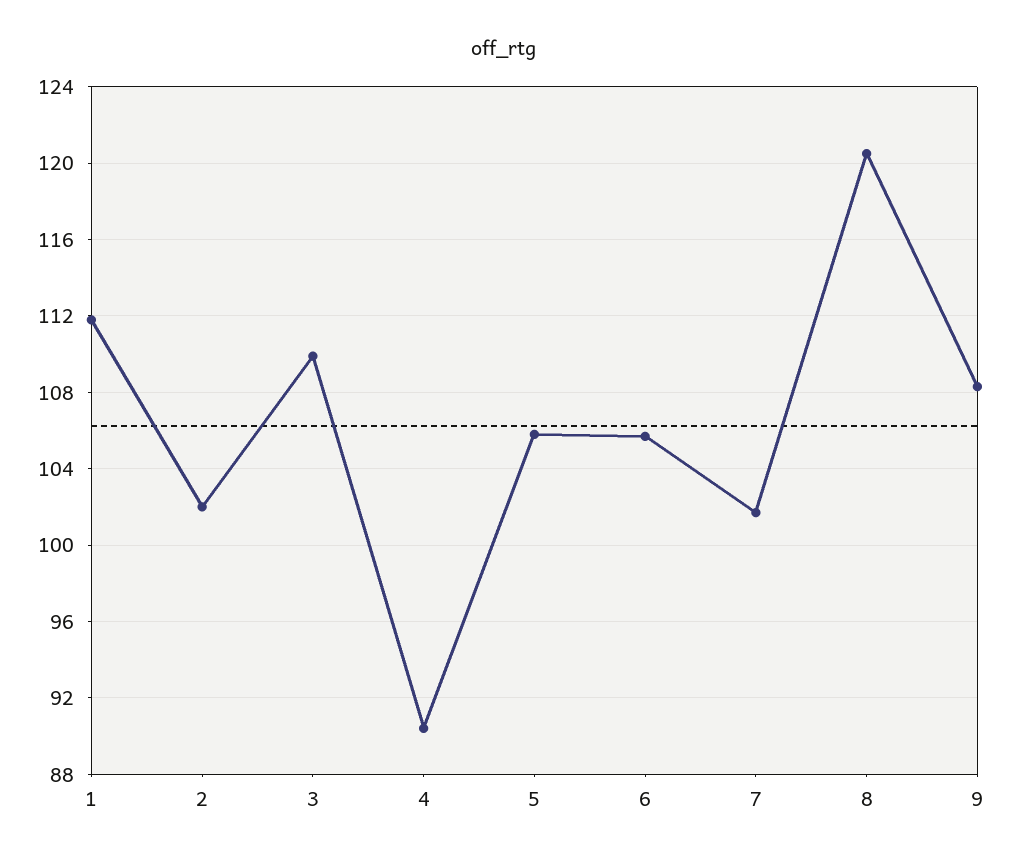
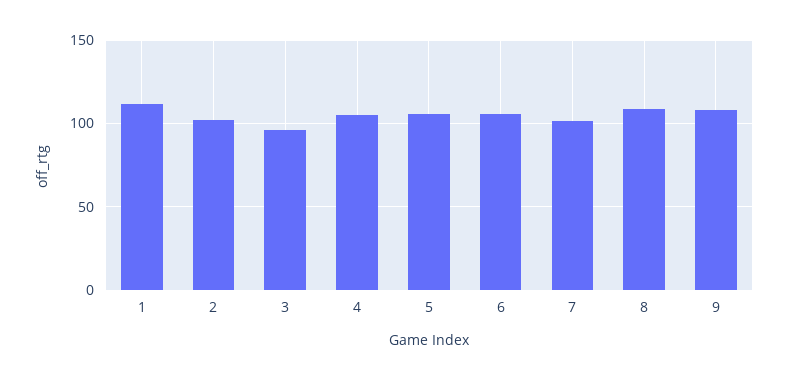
3: 110 -> 95
4: 90.5 -> 105
8: 120.5 -> 110

